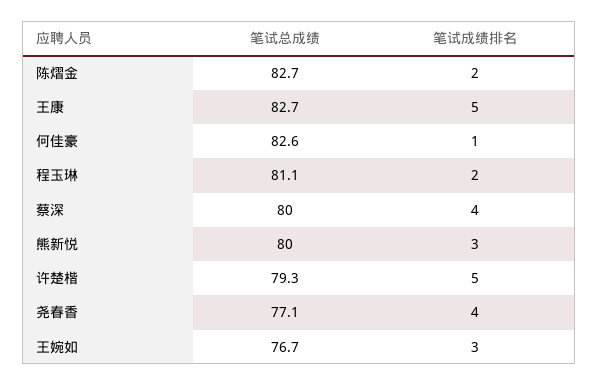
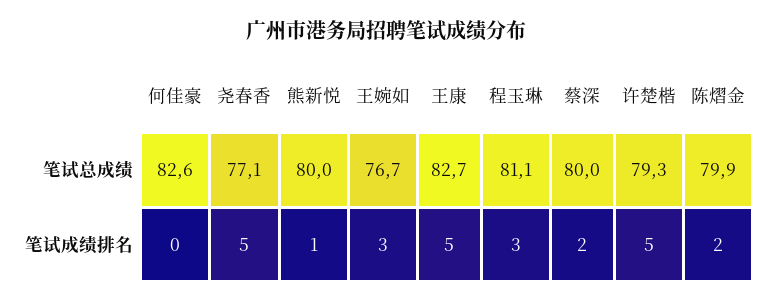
笔试总成绩, 陈熠金: 82.7 -> 79.9
笔试成绩排名, 何佳豪: 1 -> 0
笔试成绩排名, 程玉琳: 2 -> 3
笔试成绩排名, 蔡深: 4 -> 2
笔试成绩排名, 熊新悦: 3 -> 1
笔试成绩排名, 尧春香: 4 -> 5

